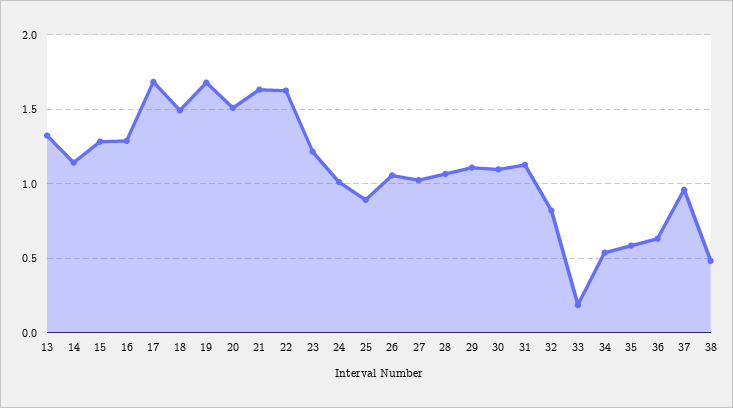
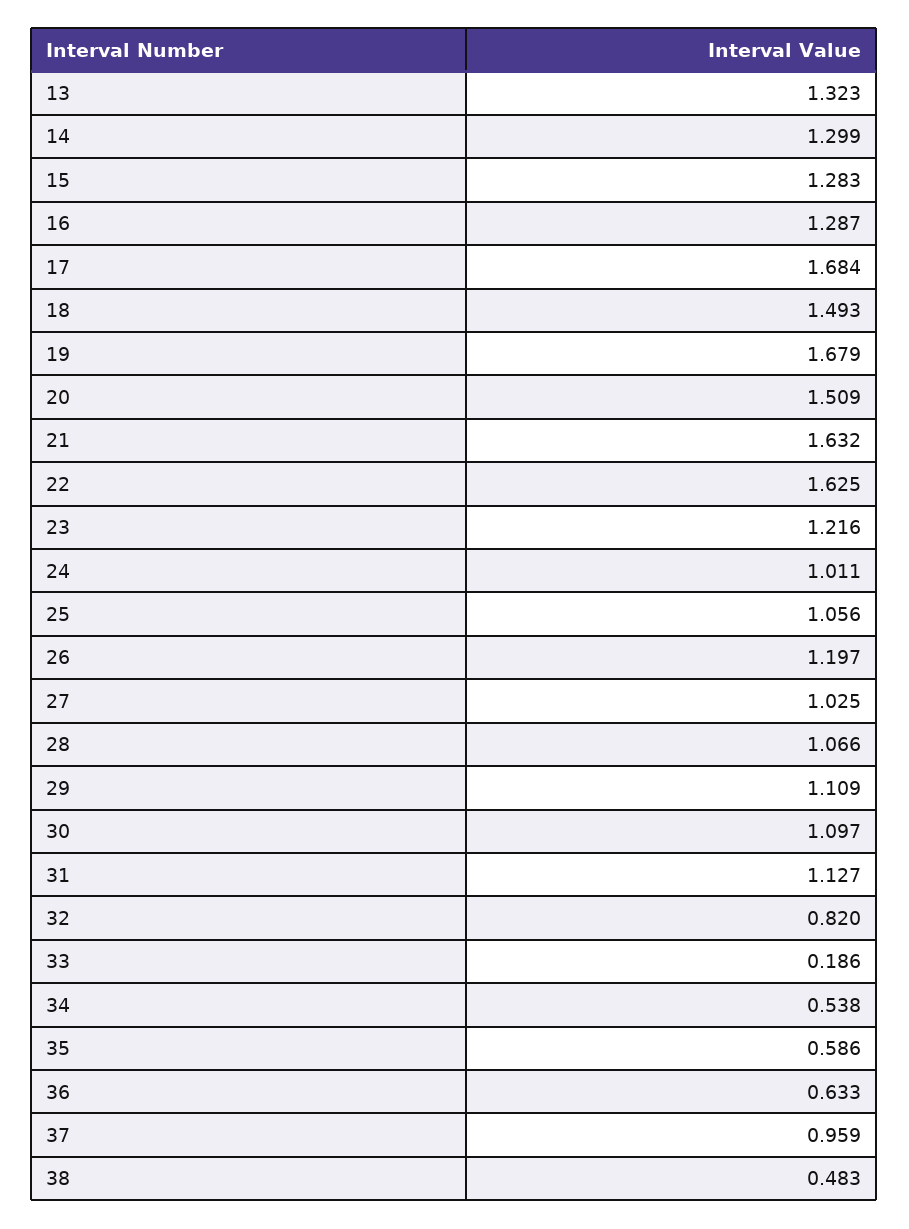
14: 1.15 -> 1.299
25: 0.9 -> 1.056
26: 1.05 -> 1.197

